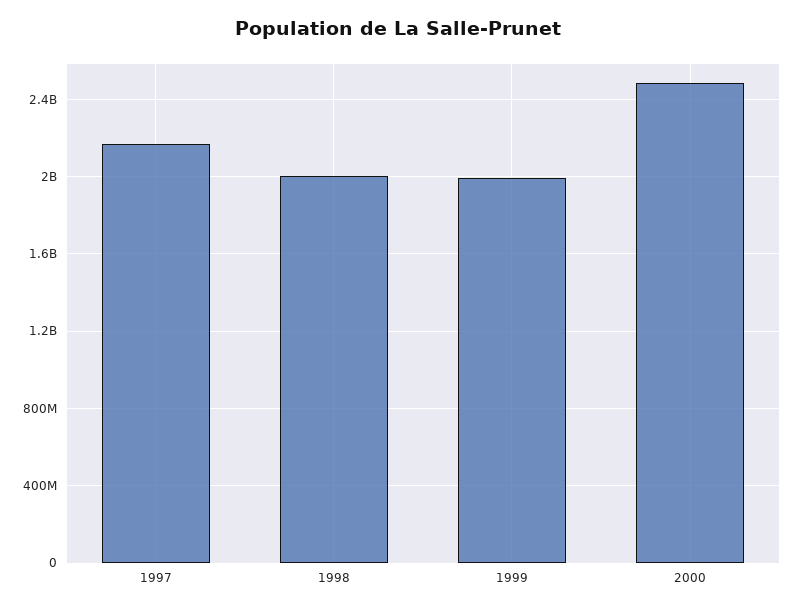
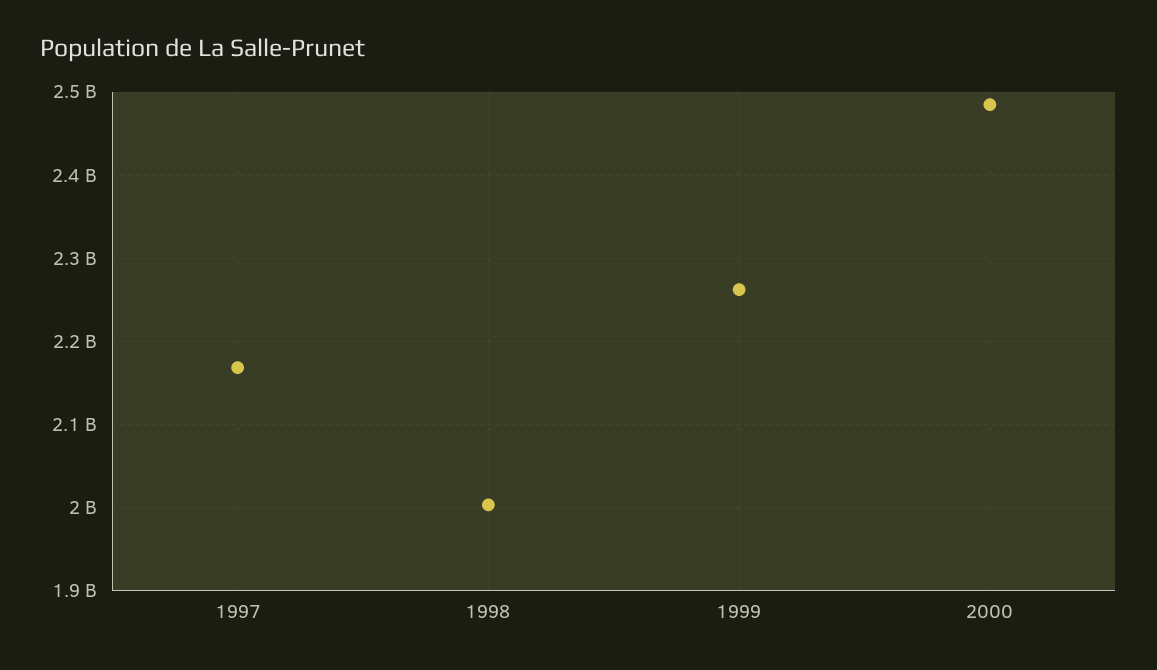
1999: 2000000000 -> 2260000000

